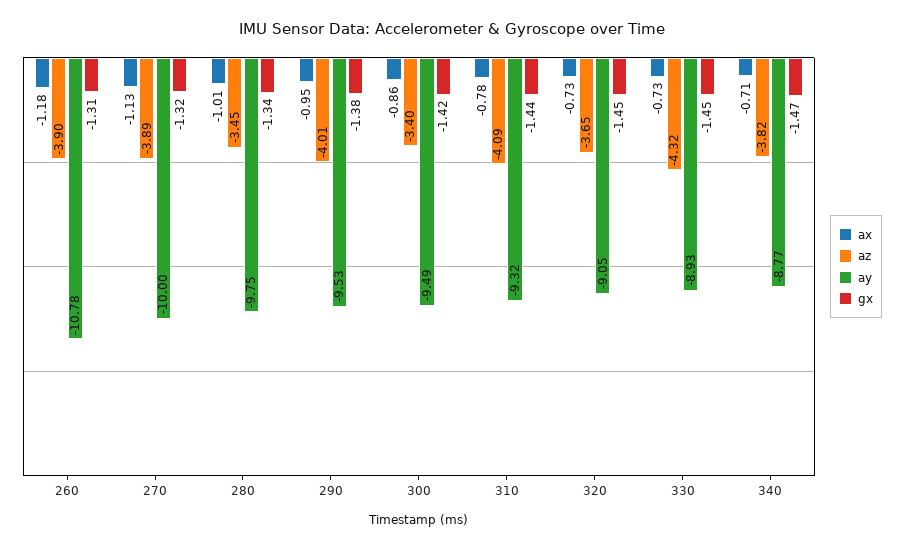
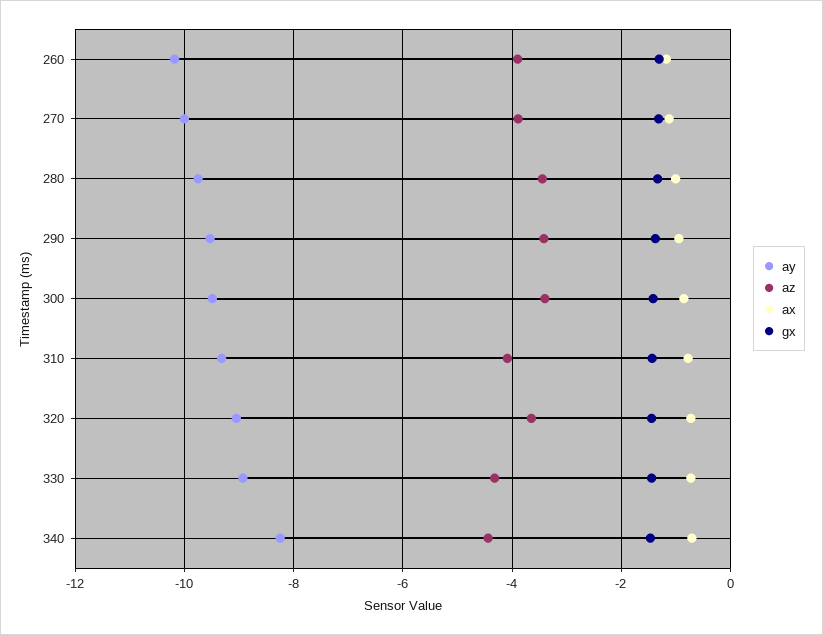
ay, 260: -10.78 -> -10.2
az, 290: -4.01 -> -3.4
az, 340: -3.82 -> -4.4
ay, 340: -8.77 -> -8.2

